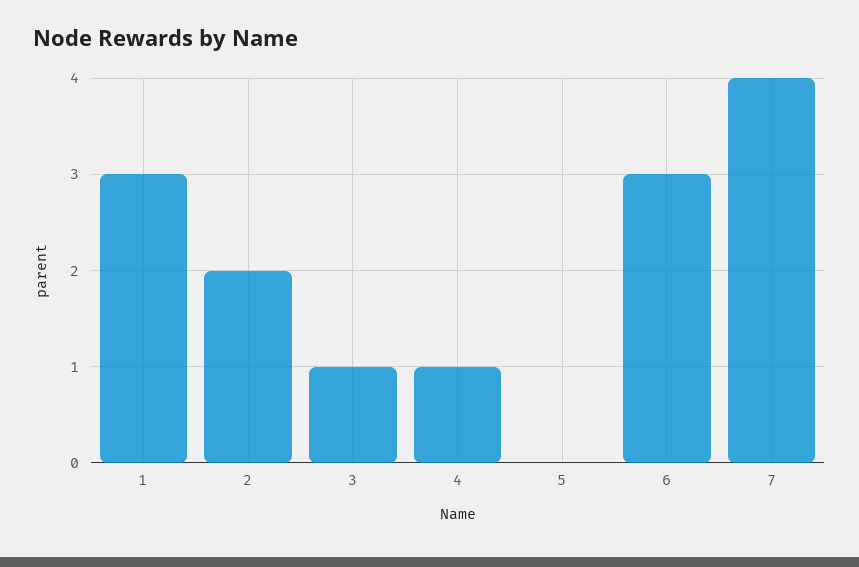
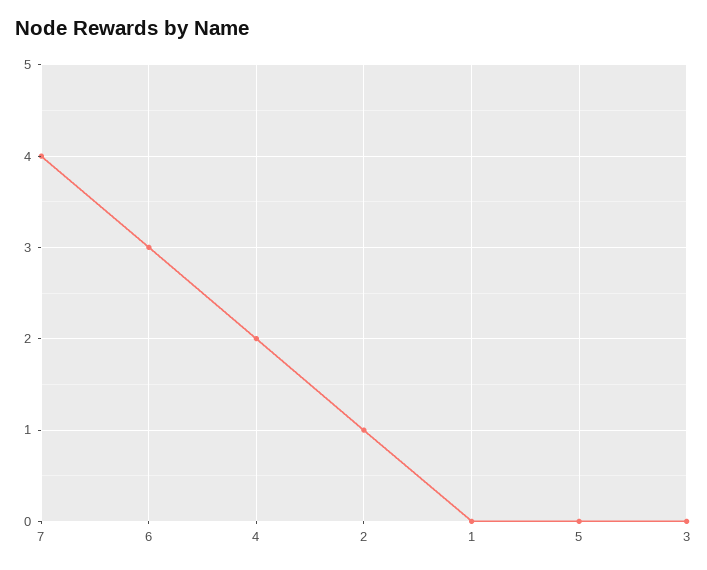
1: 3 -> 0
2: 2 -> 1
3: 1 -> 0
4: 1 -> 2

